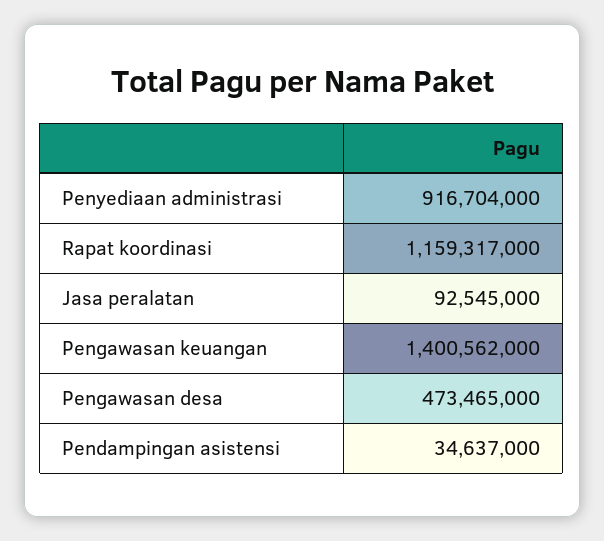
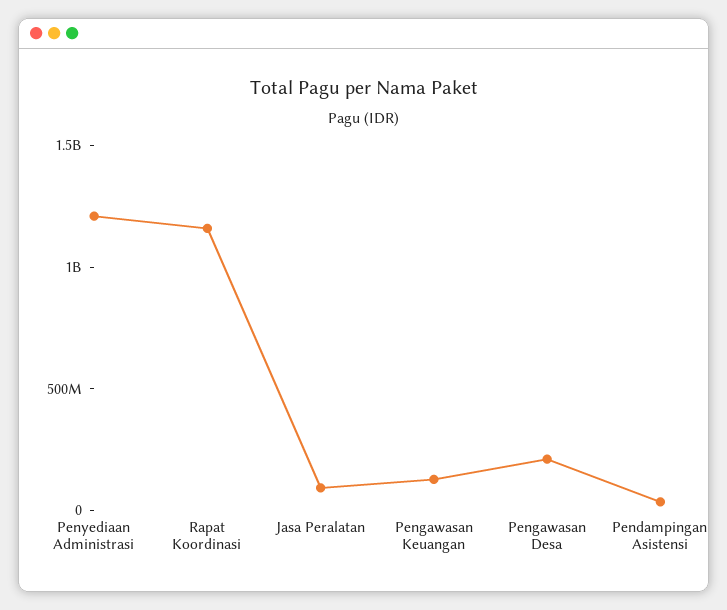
Penyediaan administrasi: 916704000 -> 1200000000
Pengawasan keuangan: 1400562000 -> 100000000
Pengawasan desa: 473465000 -> 200000000

